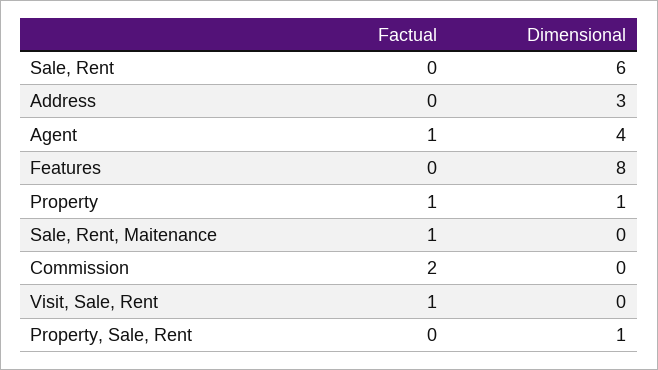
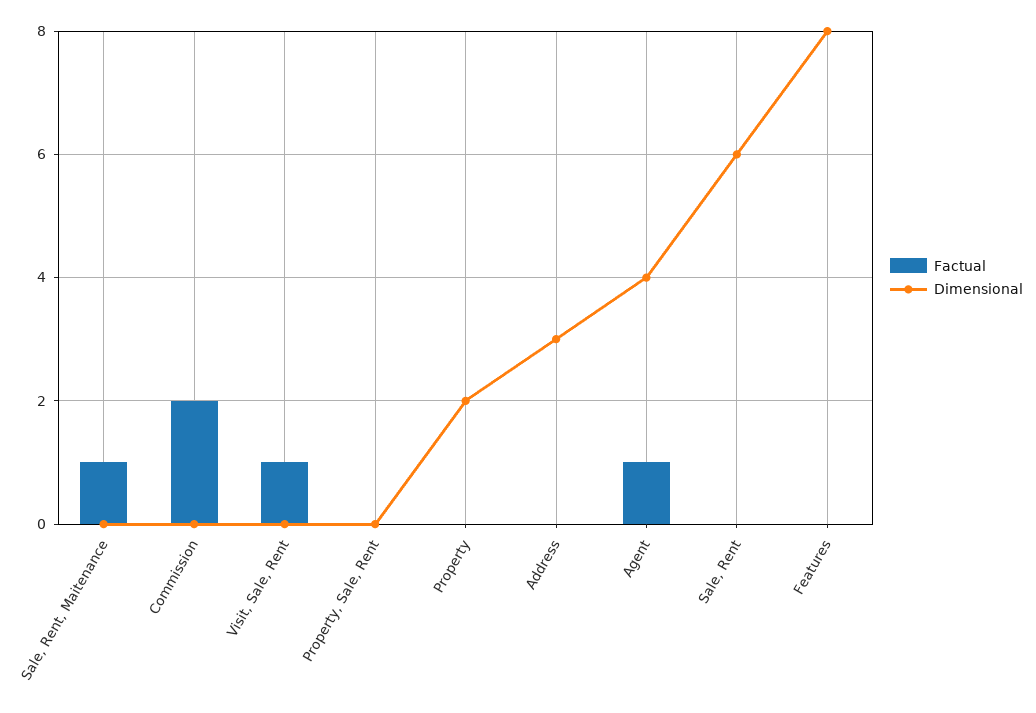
Factual, Property: 1 -> 0
Dimensional, Property: 1 -> 2
Dimensional, Property, Sale, Rent: 1 -> 0

